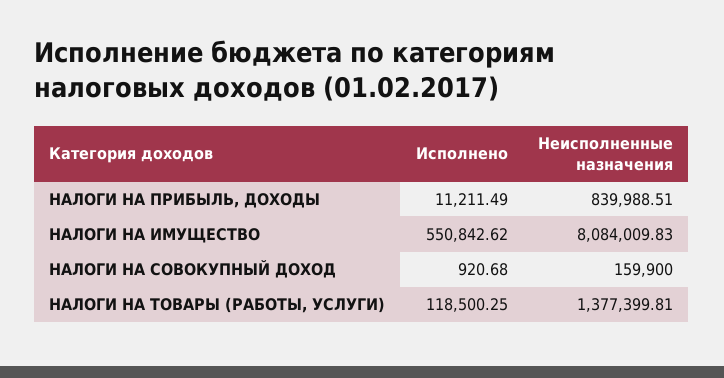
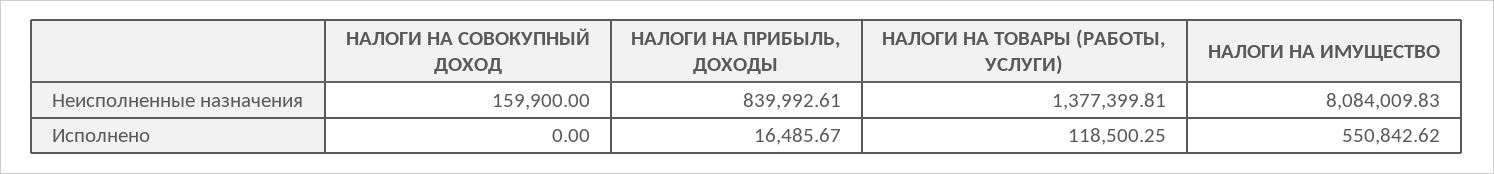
Исполнено, НАЛОГИ НА ПРИБЫЛЬ, ДОХОДЫ: 11211.49 -> 16485.67
Неисполненные назначения, НАЛОГИ НА ПРИБЫЛЬ, ДОХОДЫ: 839988.51 -> 839992.61
Исполнено, НАЛОГИ НА СОВОКУПНЫЙ ДОХОД: 920.68 -> 0

